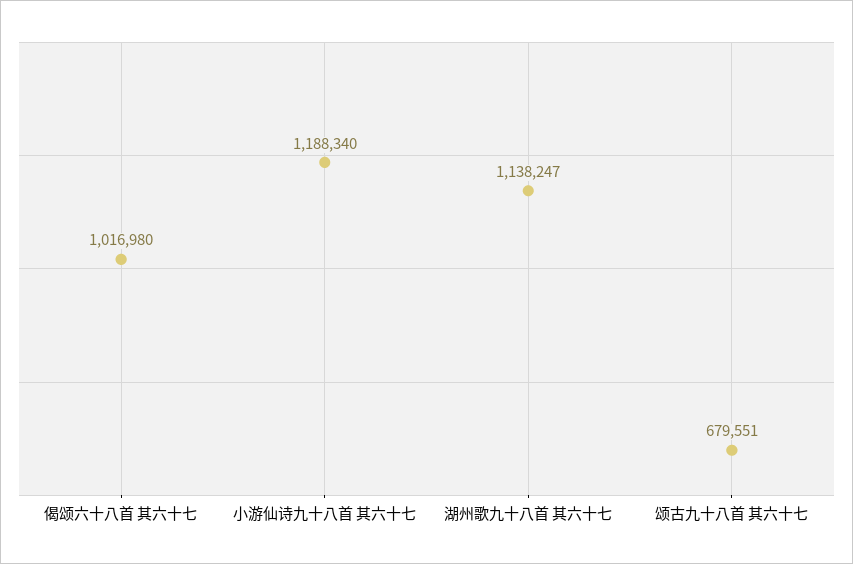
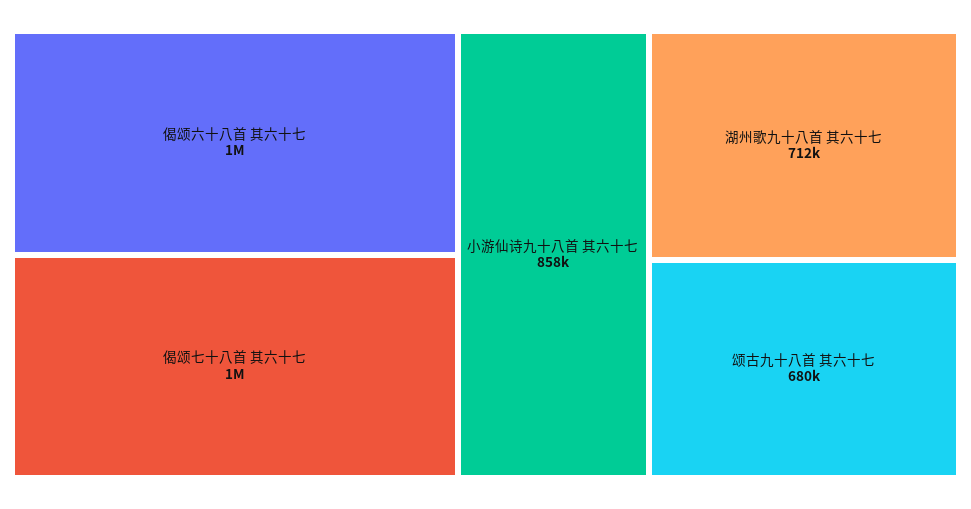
小游仙诗九十八首 其六十七: 1188340 -> 858000
湖州歌九十八首 其六十七: 1138247 -> 712000
偈颂七十八首 其六十七: none -> 1000000

